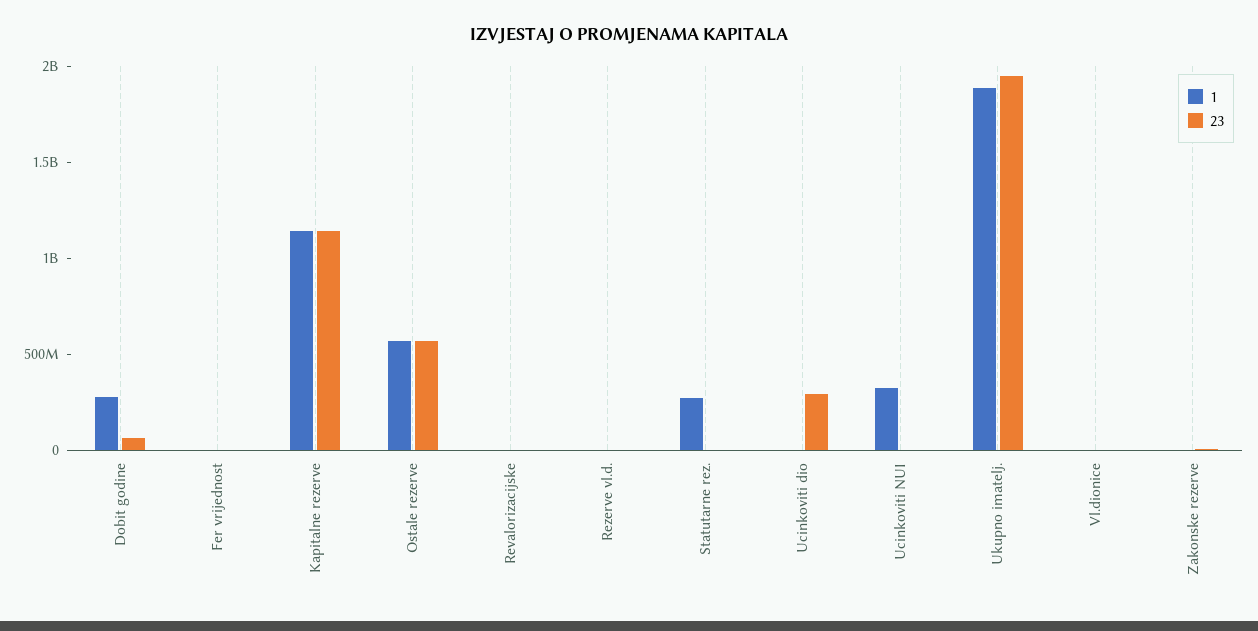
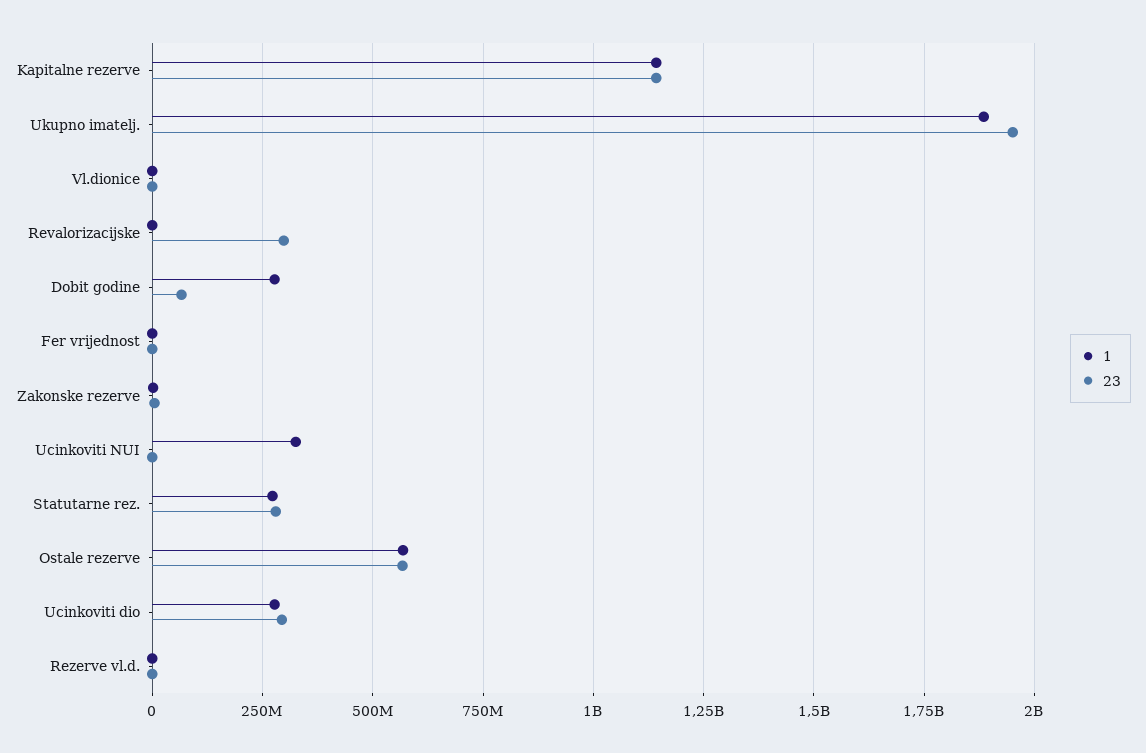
23, Revalorizacijske: 0 -> 300000000
23, Statutarne rez.: 0 -> 275000000
1, Ucinkoviti dio: 0 -> 275000000

